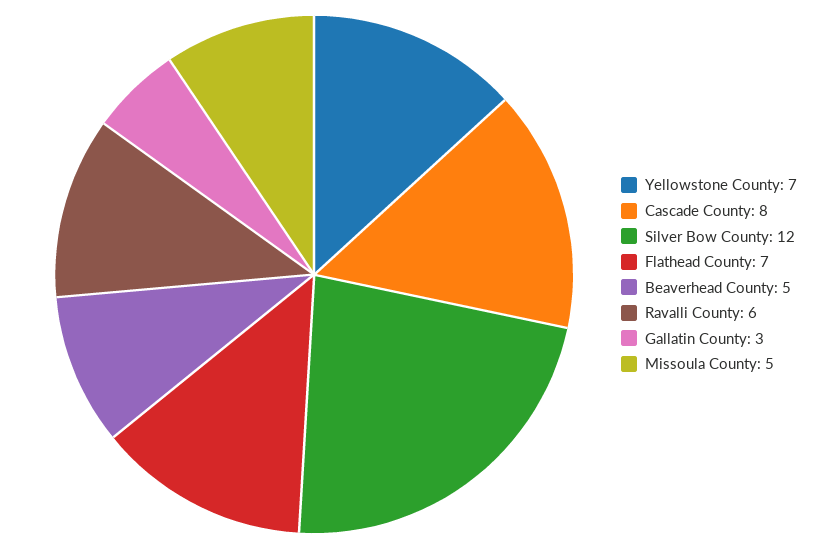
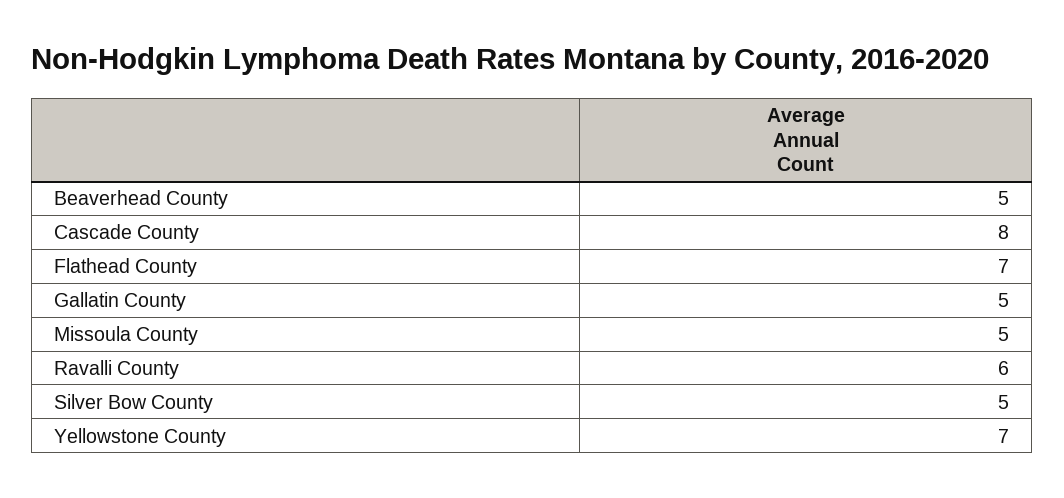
Silver Bow County: 12 -> 5
Gallatin County: 3 -> 5

